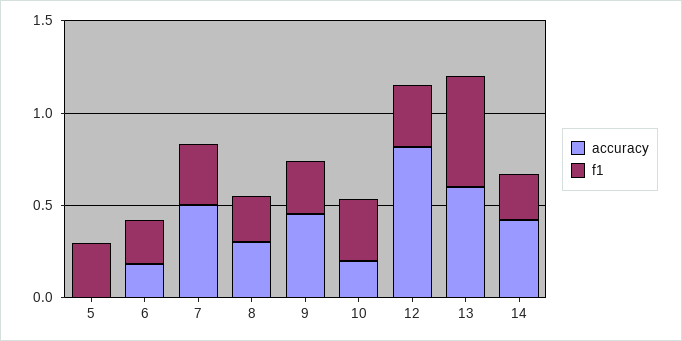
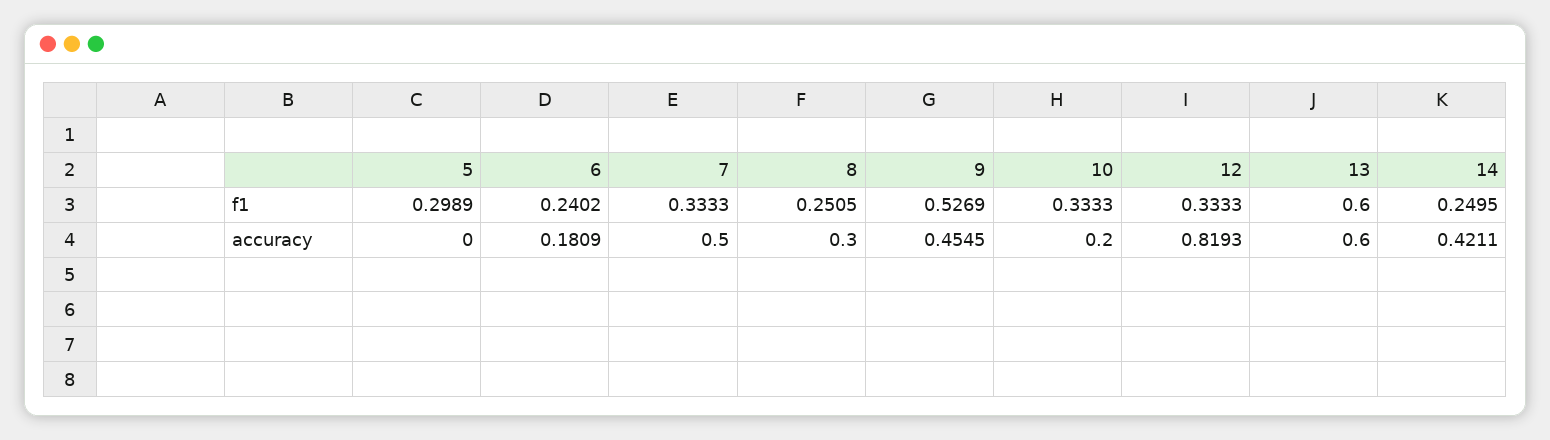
f1, 9: 0.3 -> 0.5269

